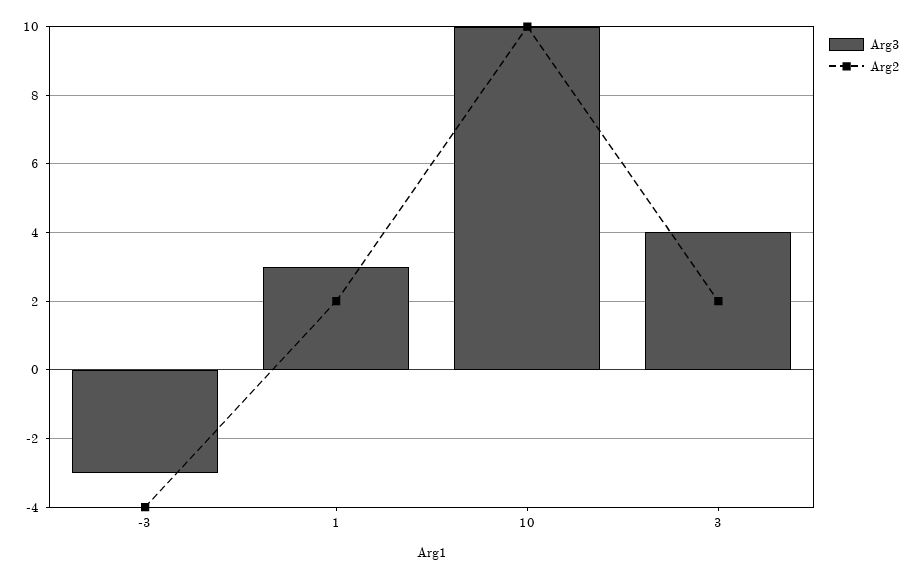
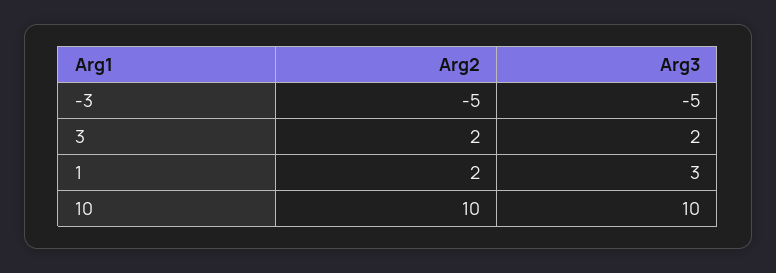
Arg3, -3: -3 -> -5
Arg2, -3: -4 -> -5
Arg3, 3: 4 -> 2

